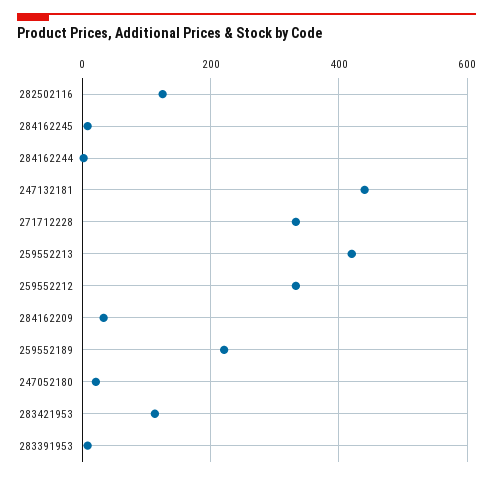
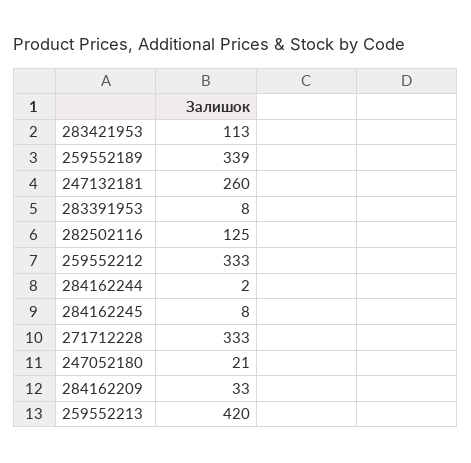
247132181: 440 -> 260
259552189: 220 -> 339

